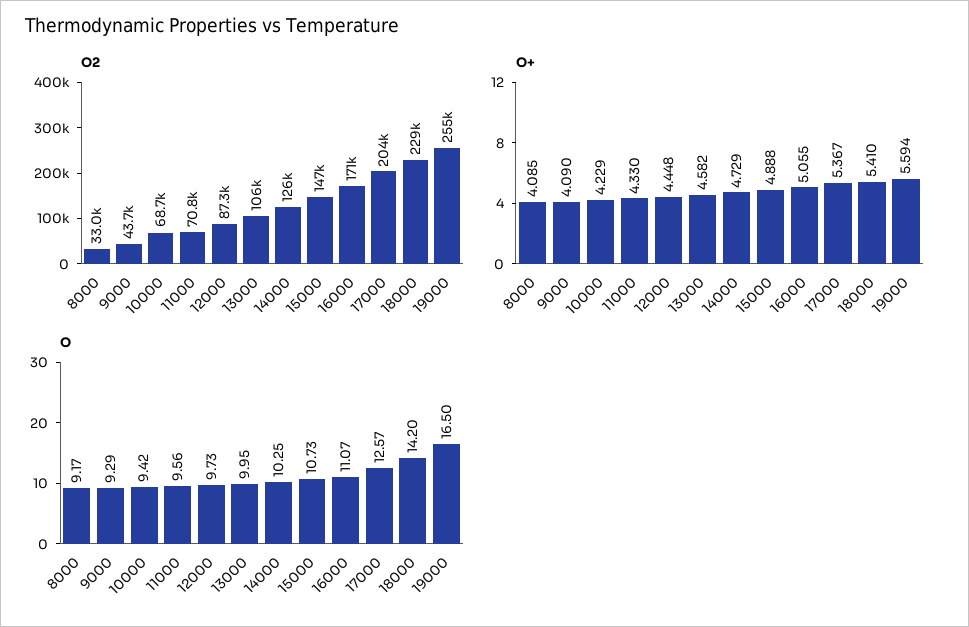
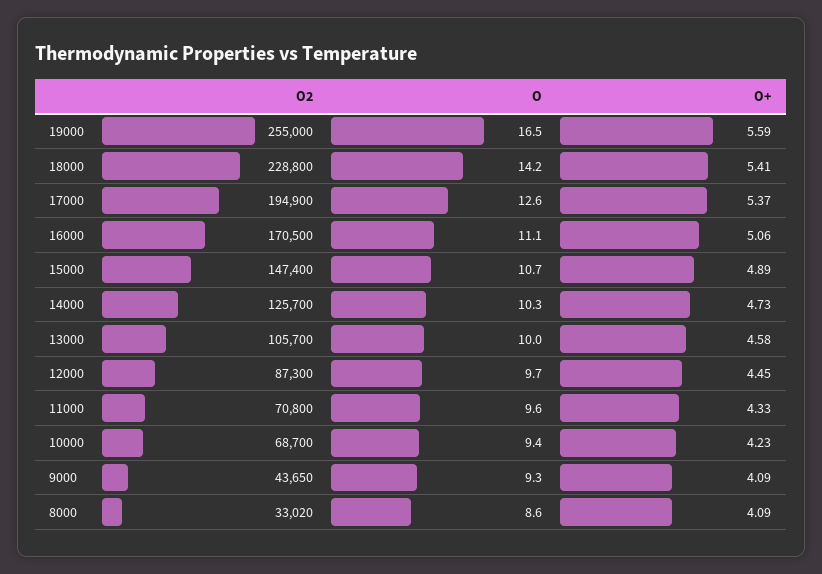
O2, 17000: 204000 -> 194900
O, 8000: 9.17 -> 8.6

